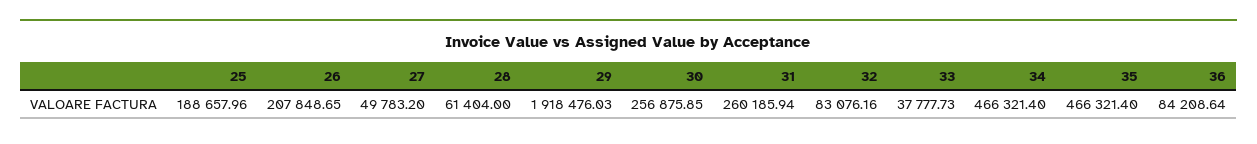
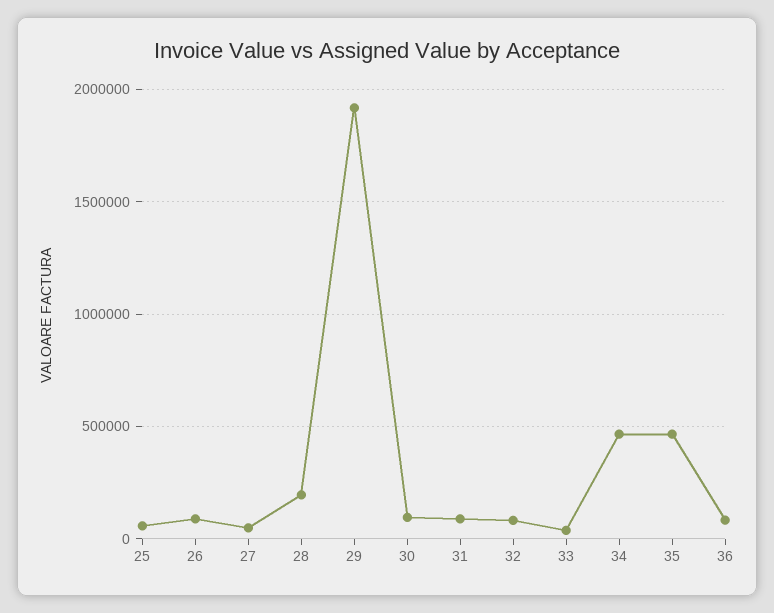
25: 188657.96 -> 50000
26: 207848.65 -> 100000
28: 61404 -> 200000
30: 256875.85 -> 100000
31: 260185.94 -> 100000

